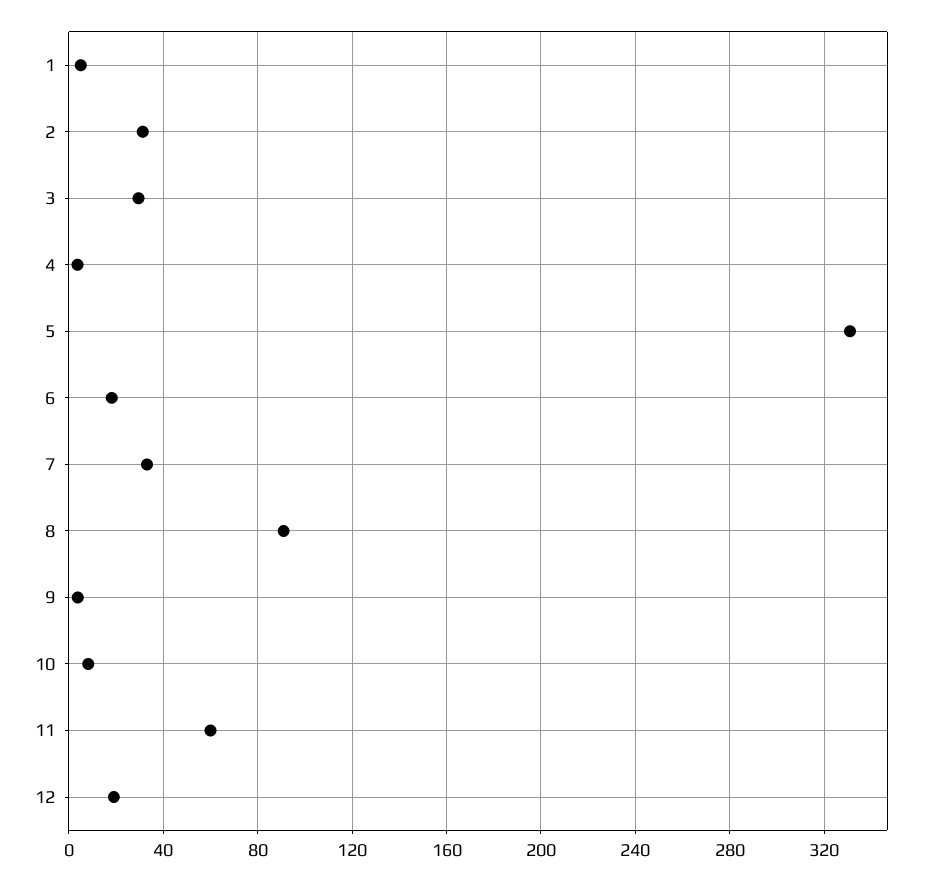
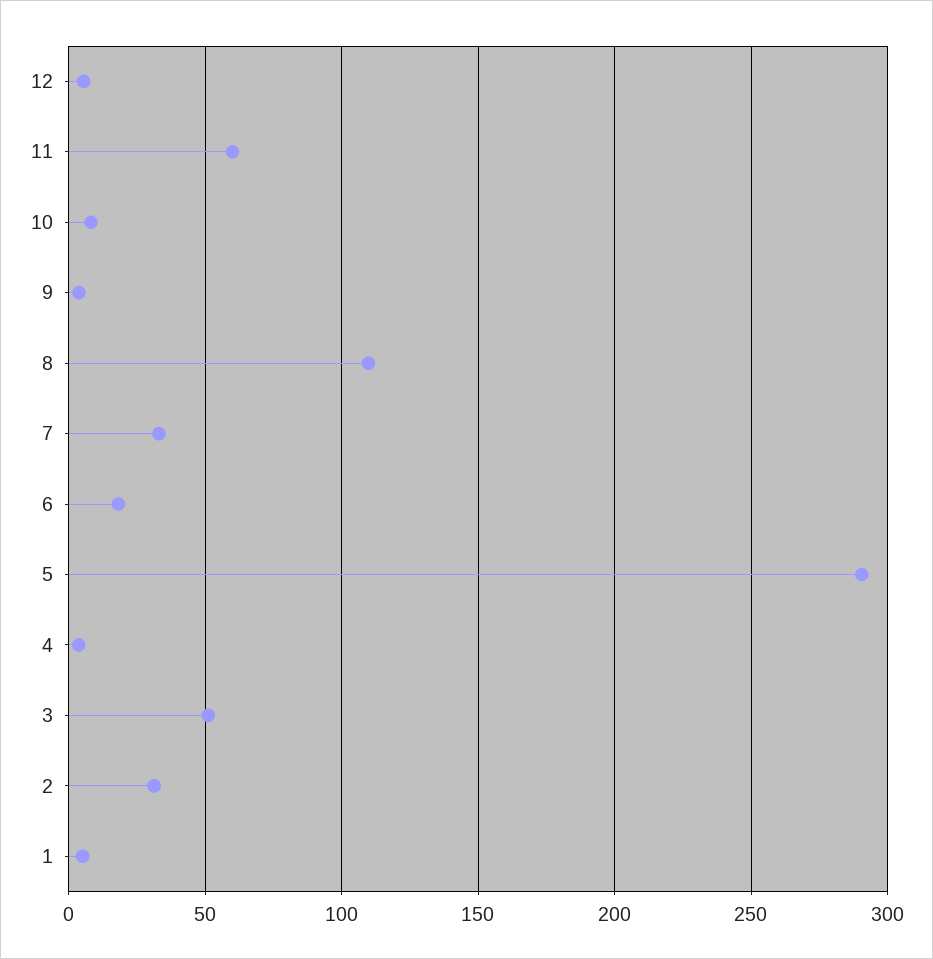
3: 30 -> 50
5: 330 -> 290
8: 90 -> 110
12: 20 -> 5

